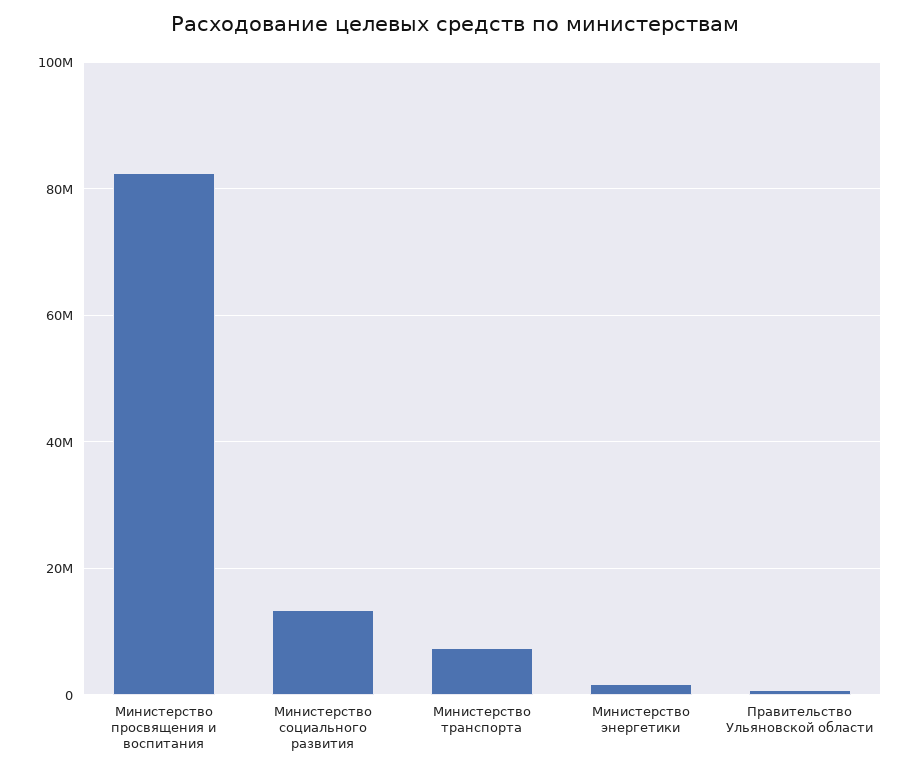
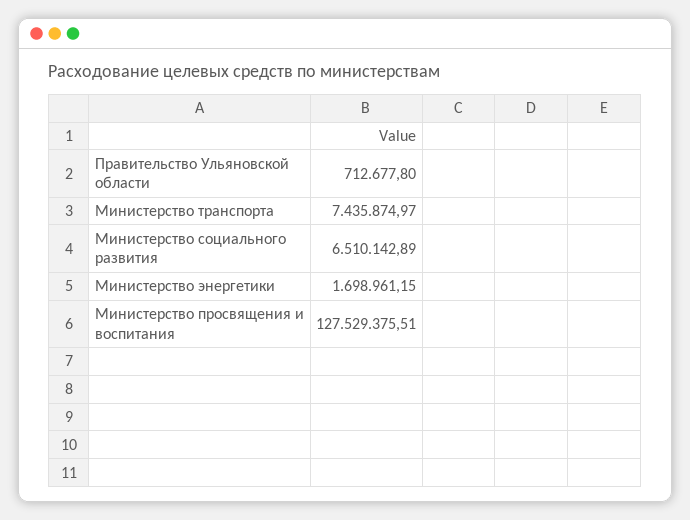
Министерство просвящения и воспитания: 82000000 -> 127529375.51
Министерство социального развития: 14000000 -> 6510142.89

